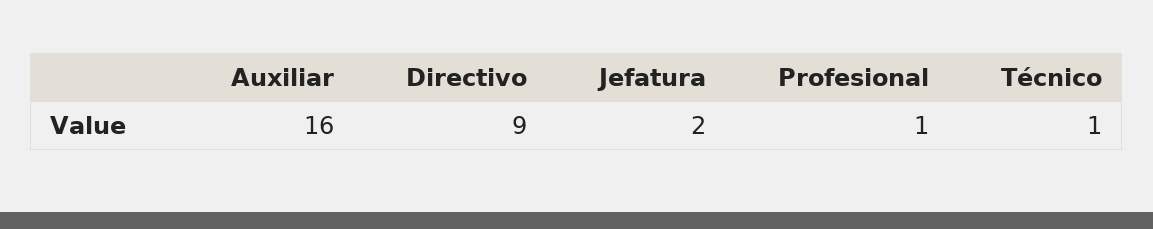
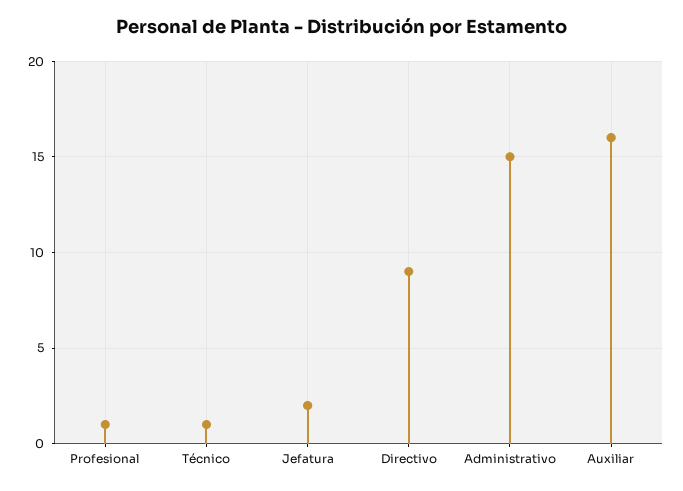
Administrativo: none -> 15

